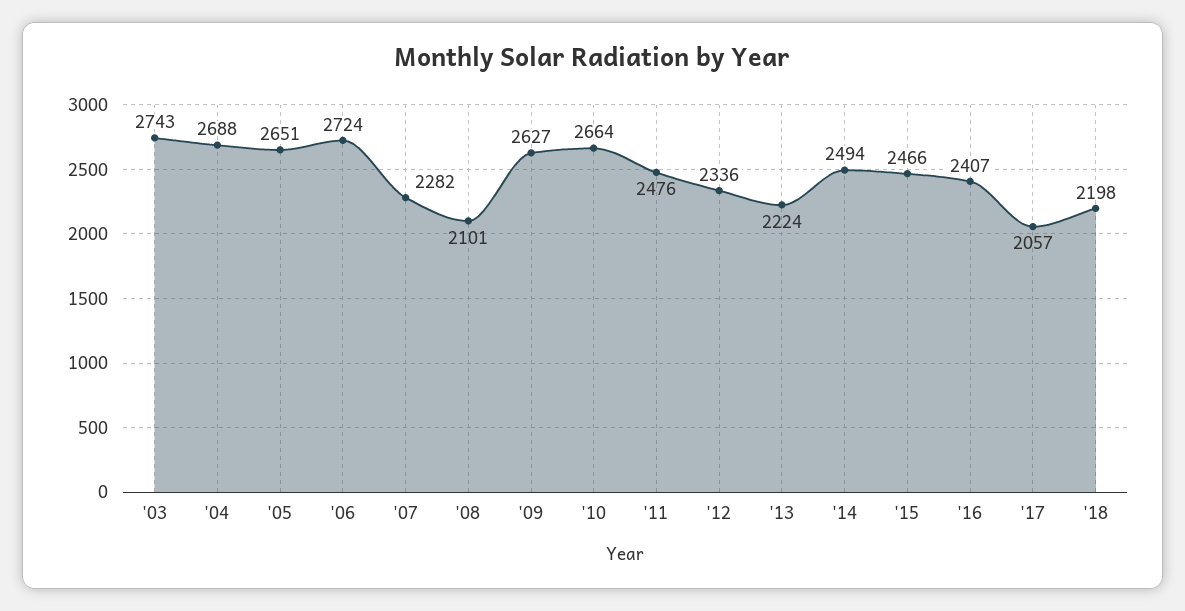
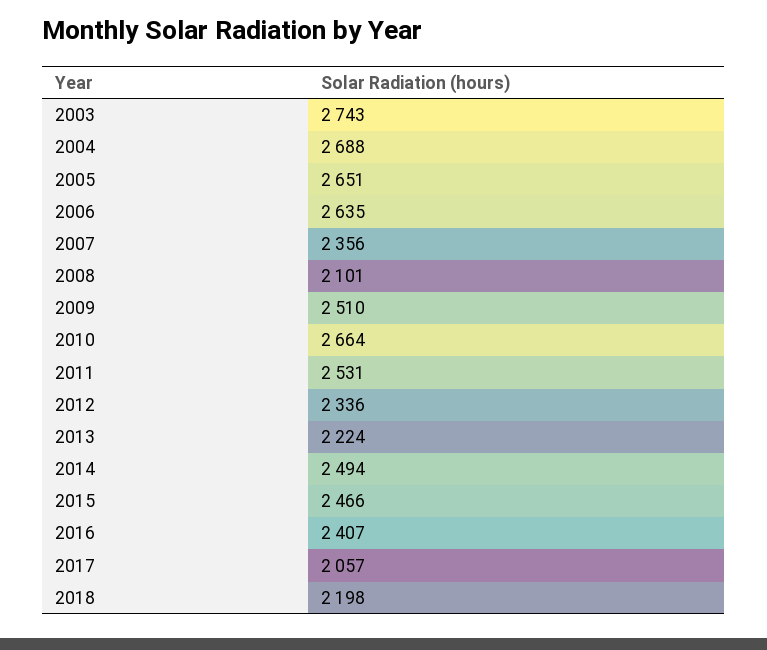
'06: 2724 -> 2635
'07: 2282 -> 2356
'09: 2627 -> 2510
'11: 2476 -> 2531

